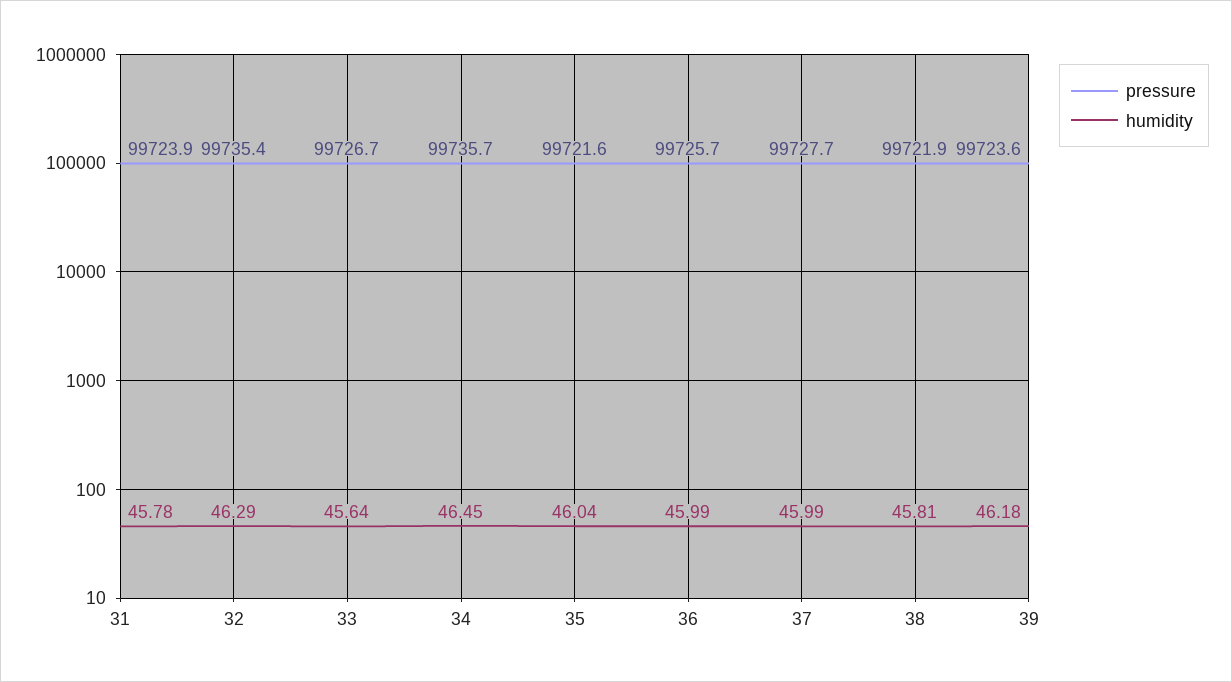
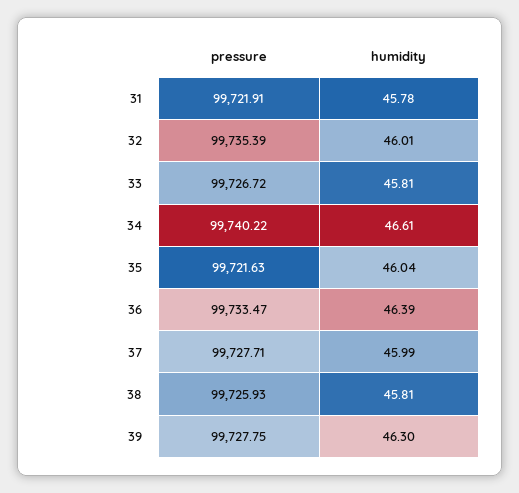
pressure, 31: 99723.9 -> 99721.91
humidity, 32: 46.29 -> 46.01
humidity, 33: 45.64 -> 45.81
pressure, 34: 99735.7 -> 99740.22
humidity, 34: 46.45 -> 46.61
pressure, 36: 99725.7 -> 99733.47
humidity, 36: 45.99 -> 46.39
pressure, 38: 99721.9 -> 99725.93
pressure, 39: 99723.6 -> 99727.75
humidity, 39: 46.18 -> 46.3

